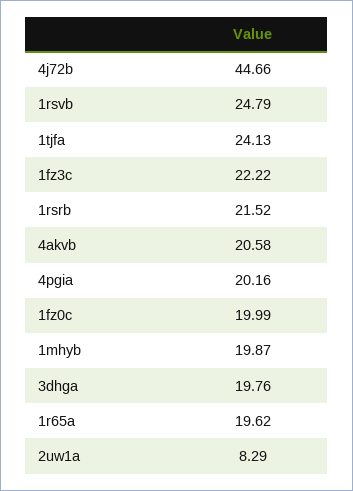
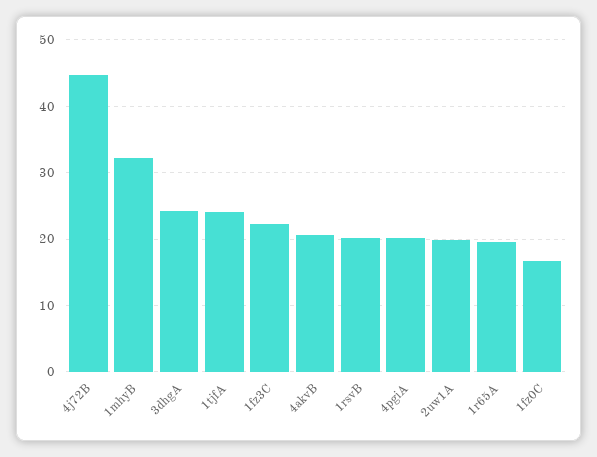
1rsvb: 24.79 -> 20
1rsrb: 21.52 -> none
1fz0c: 19.99 -> 17
1mhyb: 19.87 -> 32
3dhga: 19.76 -> 24
2uw1a: 8.29 -> 20

